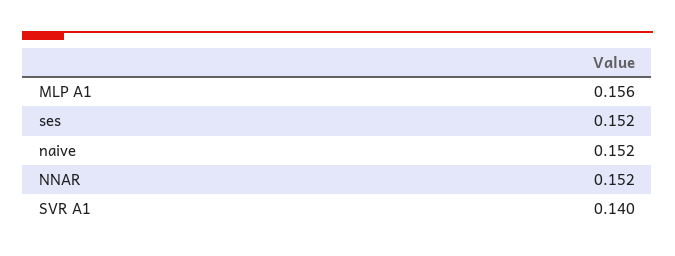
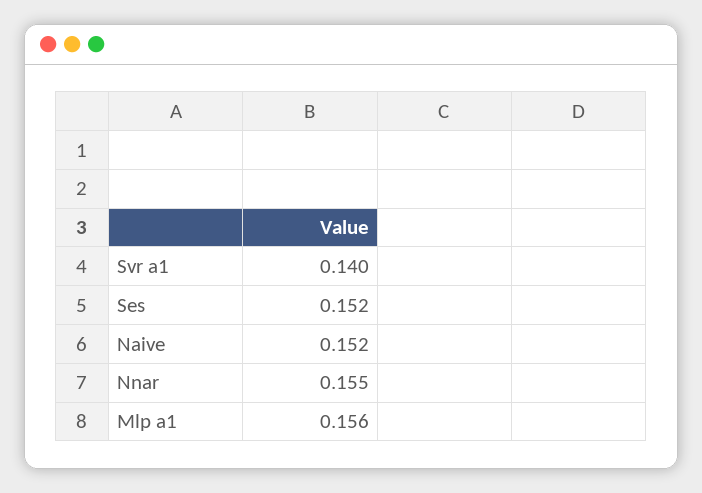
NNAR: 0.152 -> 0.155

